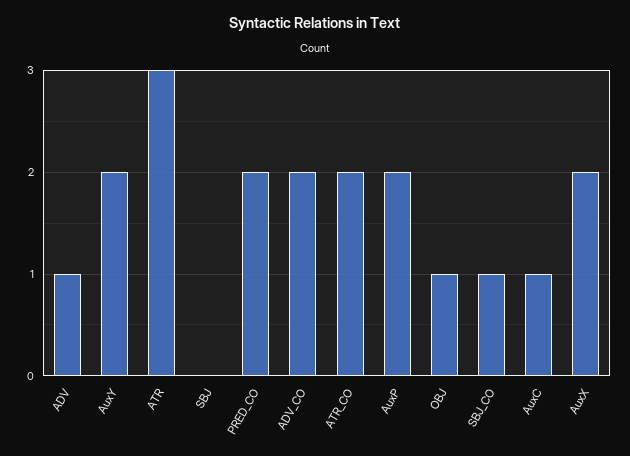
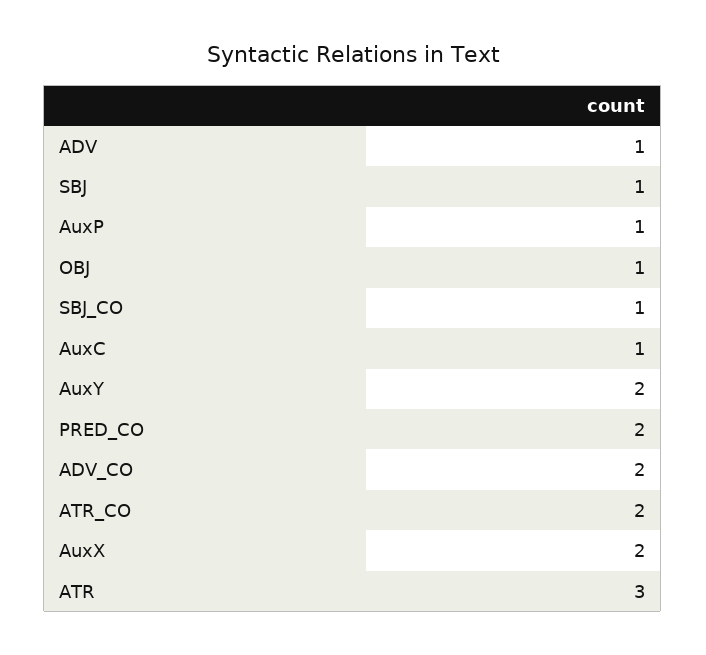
SBJ: 0 -> 1
AuxP: 2 -> 1

